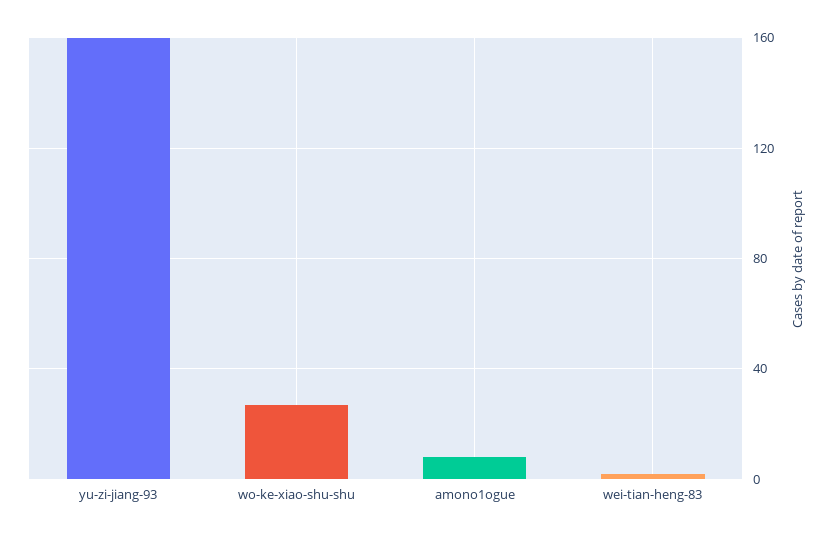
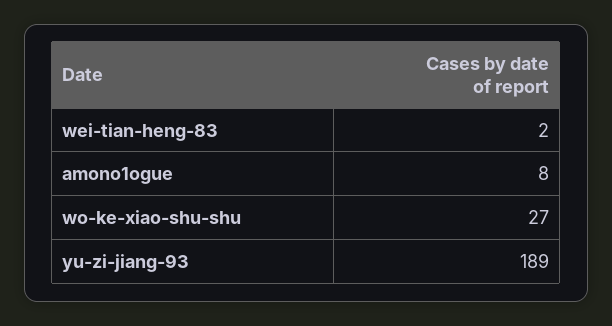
yu-zi-jiang-93: 160 -> 189

